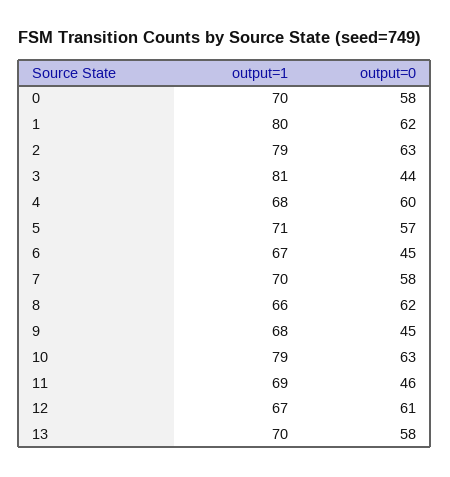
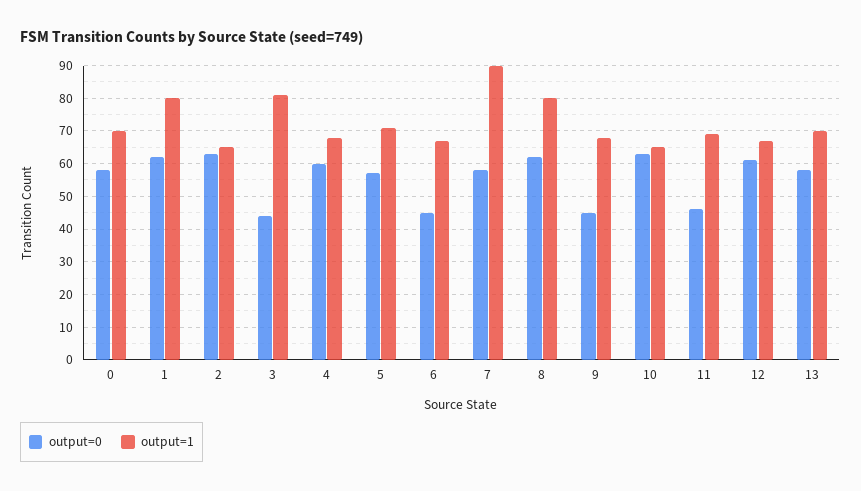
output=1, 2: 79 -> 65
output=1, 7: 70 -> 90
output=1, 8: 66 -> 80
output=1, 10: 79 -> 65

